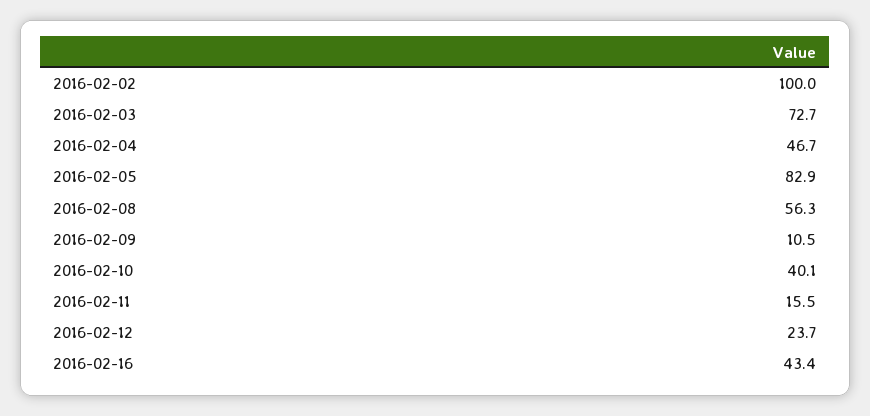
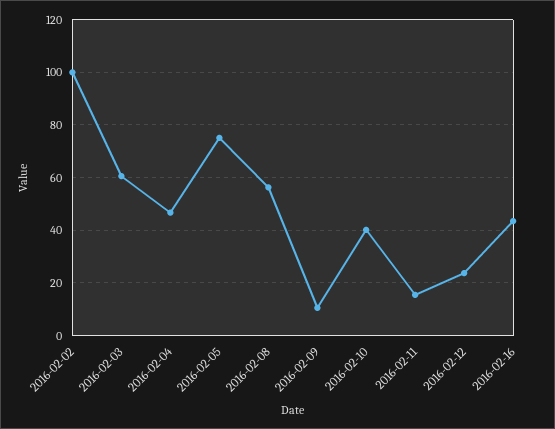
2016-02-03: 72.7 -> 60
2016-02-05: 82.9 -> 75

